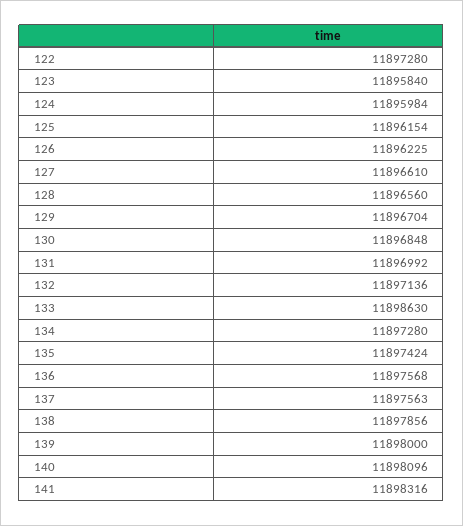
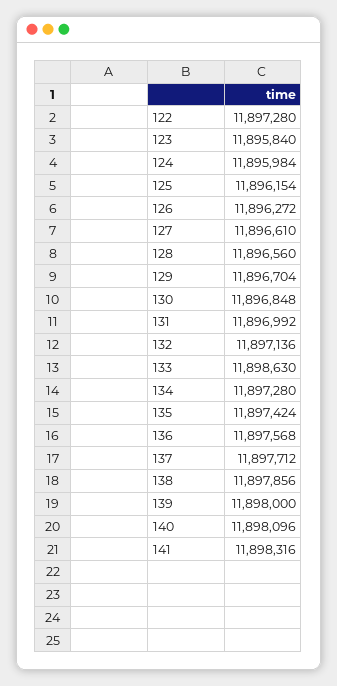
126: 11896225 -> 11896272
137: 11897563 -> 11897712

